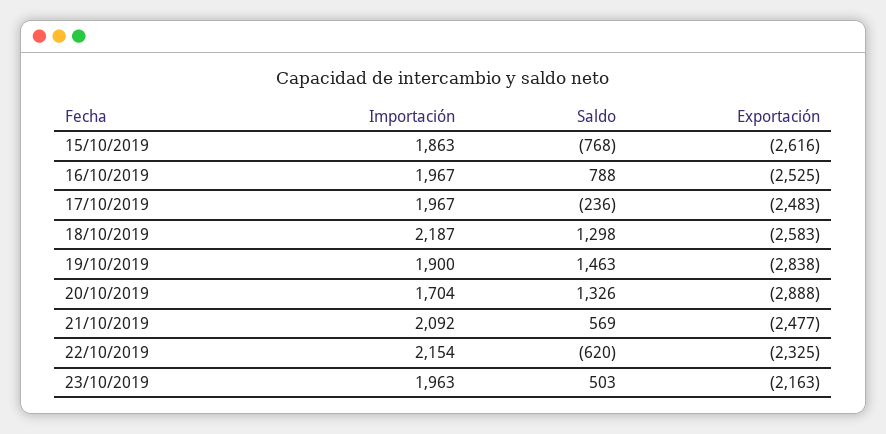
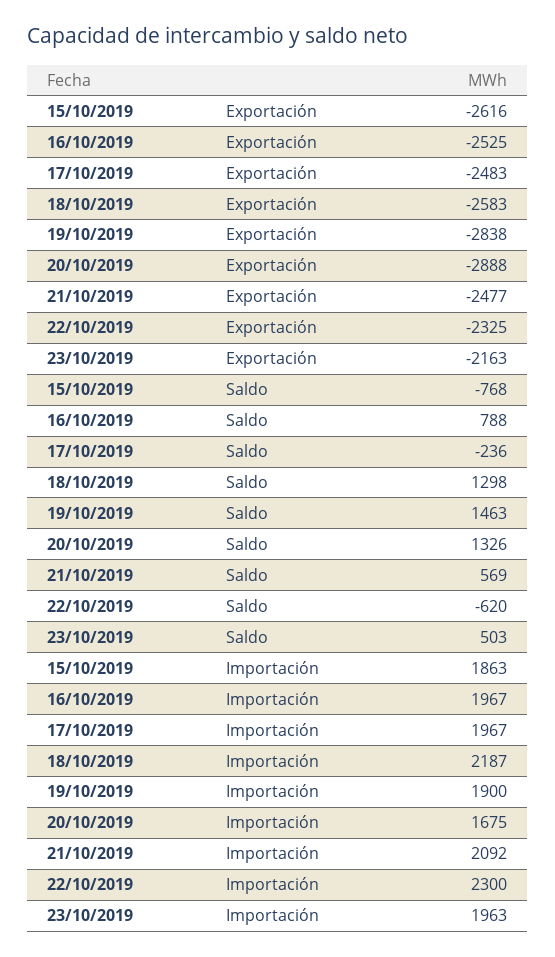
Importación, 20/10/2019: 1704 -> 1675
Importación, 22/10/2019: 2154 -> 2300

